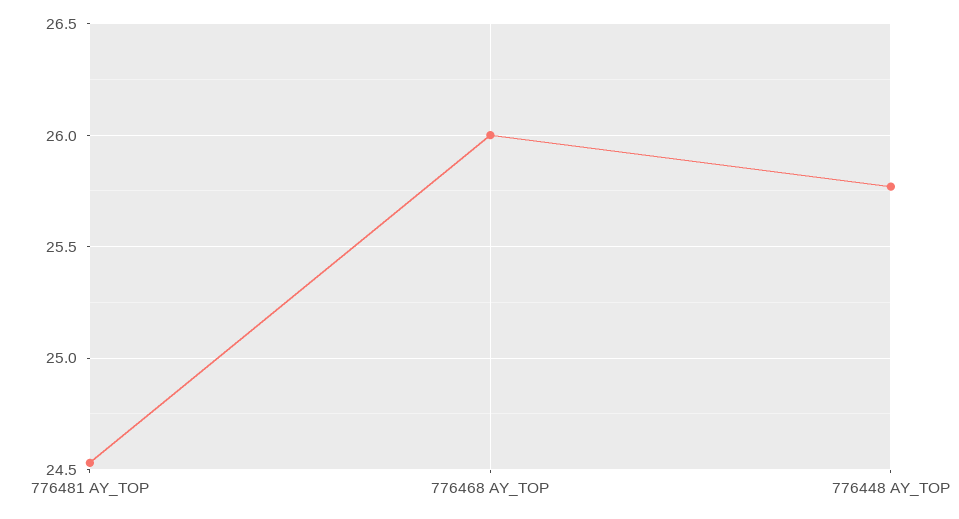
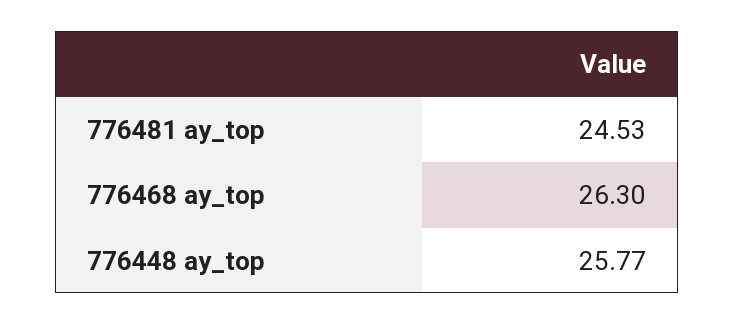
776468 AY_TOP: 26 -> 26.3

